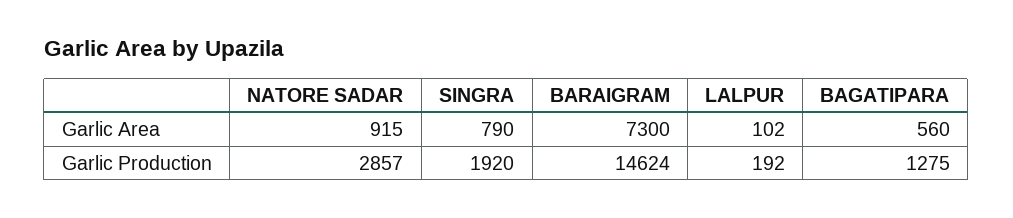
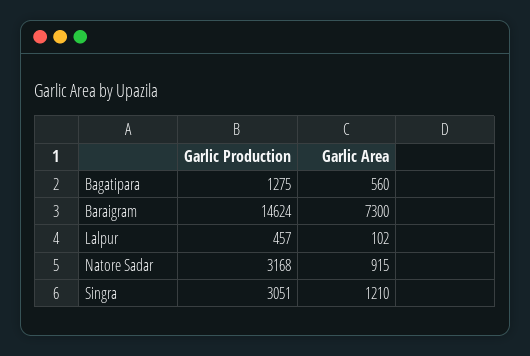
SINGRA, Garlic Area: 790 -> 1210
NATORE SADAR, Garlic Production: 2857 -> 3168
SINGRA, Garlic Production: 1920 -> 3051
LALPUR, Garlic Production: 192 -> 457

